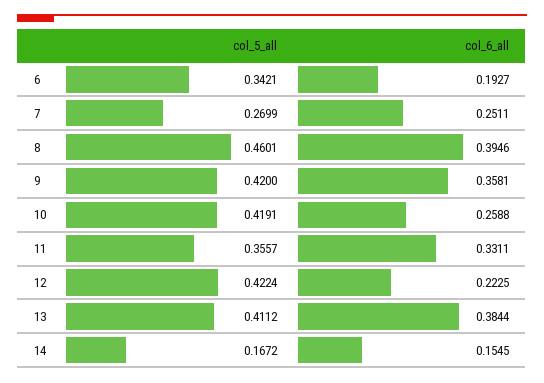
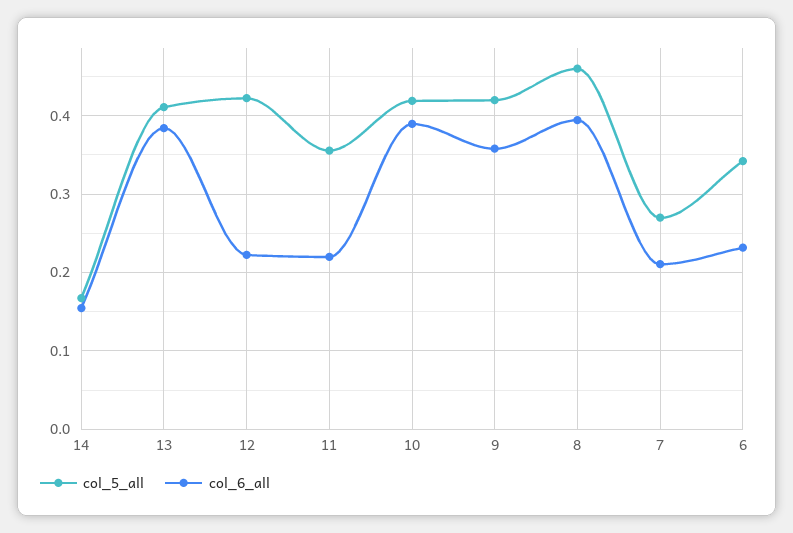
col_6_all, 6: 0.1927 -> 0.23
col_6_all, 7: 0.2511 -> 0.21
col_6_all, 10: 0.2588 -> 0.39
col_6_all, 11: 0.3311 -> 0.22

